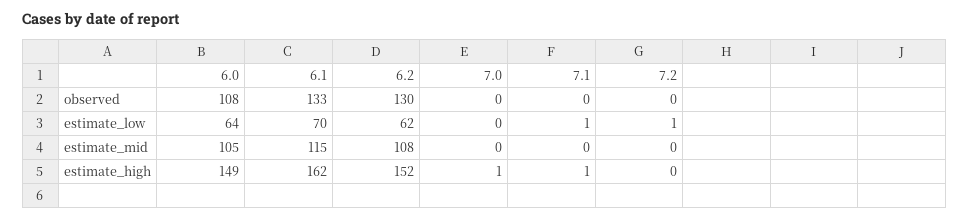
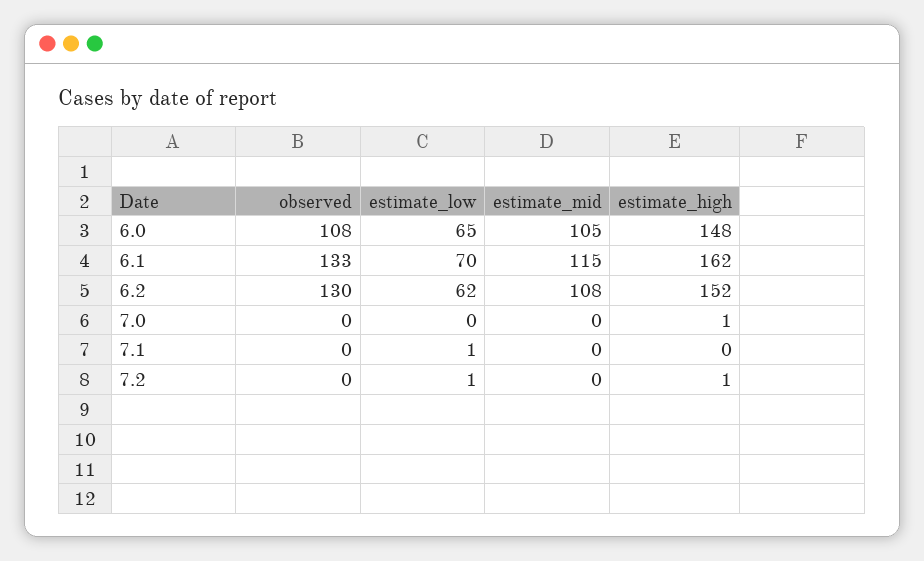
6.0, estimate_low: 64 -> 65
6.0, estimate_high: 149 -> 148
7.1, estimate_high: 1 -> 0
7.2, estimate_high: 0 -> 1

